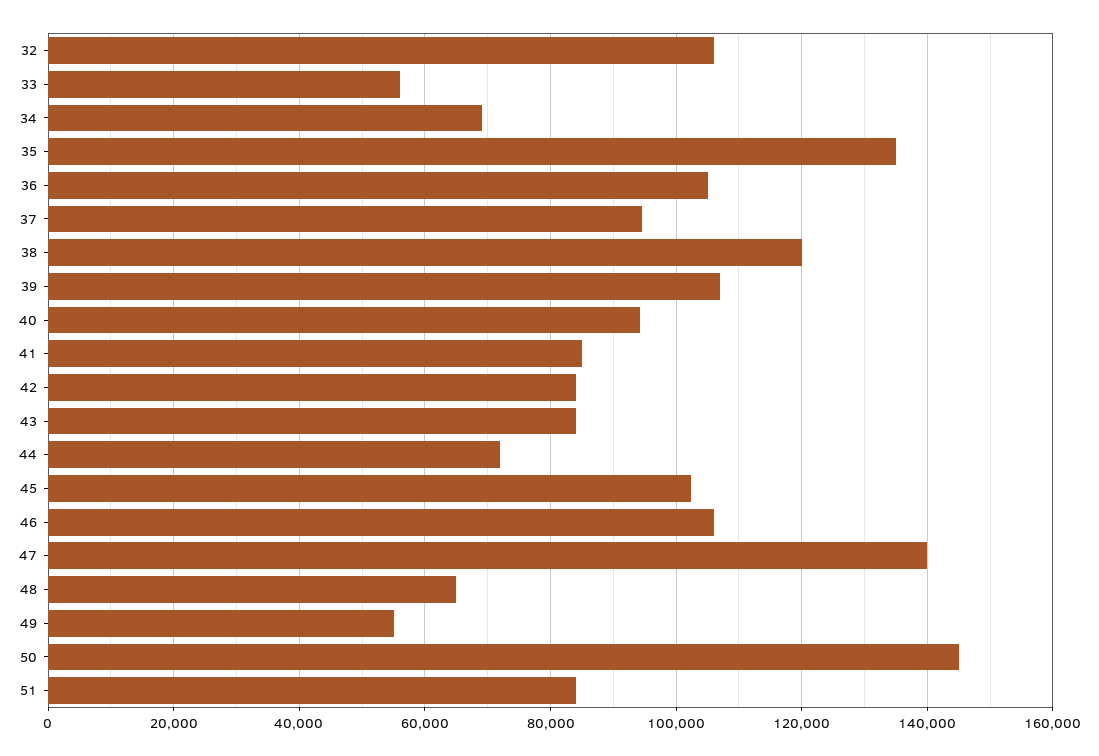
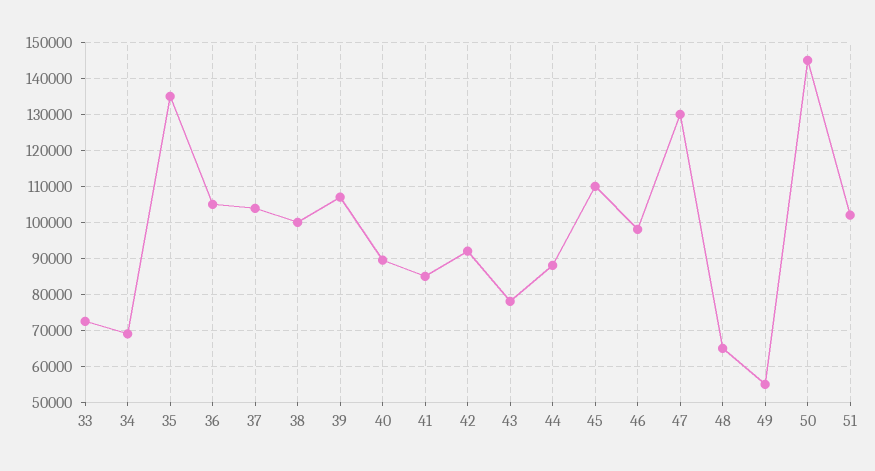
32: 106000 -> none
33: 56000 -> 72000
37: 94000 -> 104000
38: 120000 -> 100000
40: 94000 -> 90000
42: 84000 -> 92000
43: 84000 -> 78000
44: 72000 -> 88000
45: 102000 -> 110000
46: 106000 -> 98000
47: 140000 -> 130000
51: 84000 -> 102000

